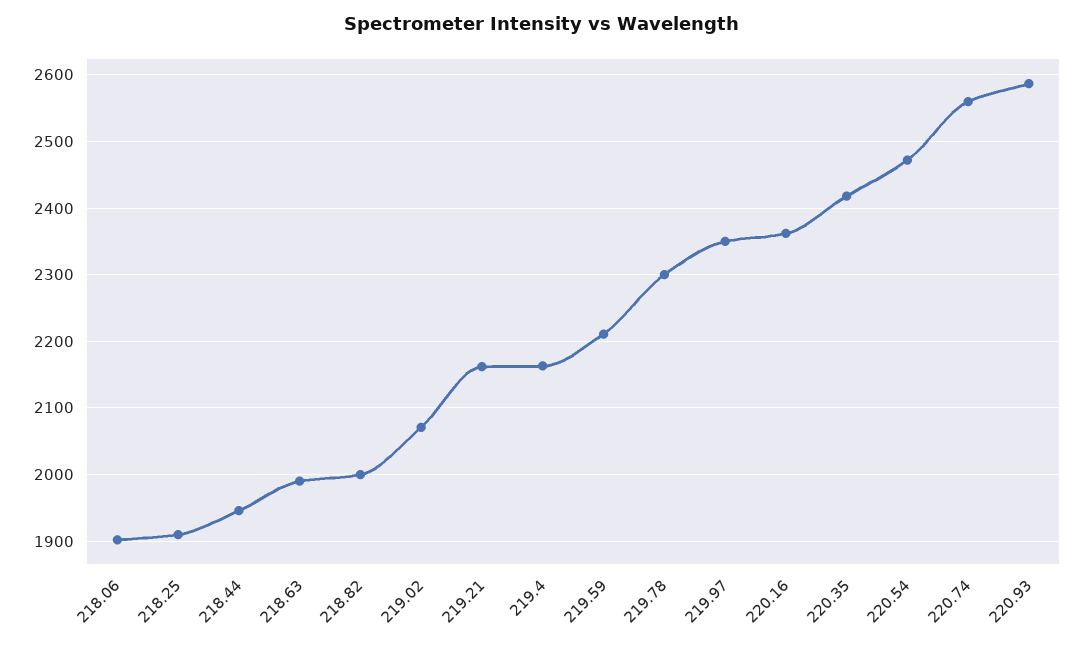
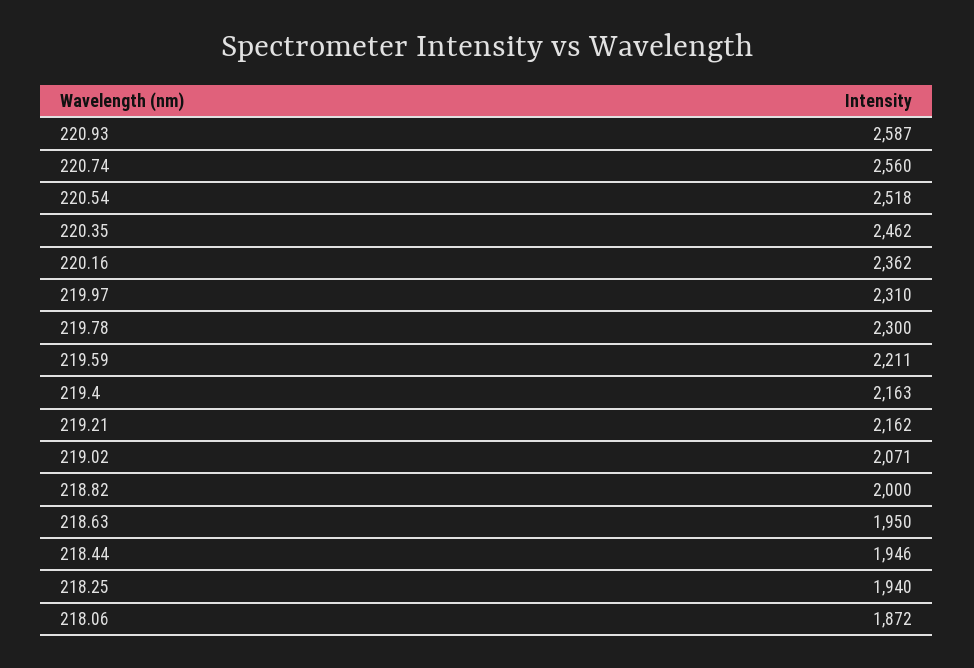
218.06: 1900 -> 1872
218.25: 1910 -> 1940
218.63: 1990 -> 1950
219.97: 2350 -> 2310
220.35: 2420 -> 2462
220.54: 2470 -> 2518

